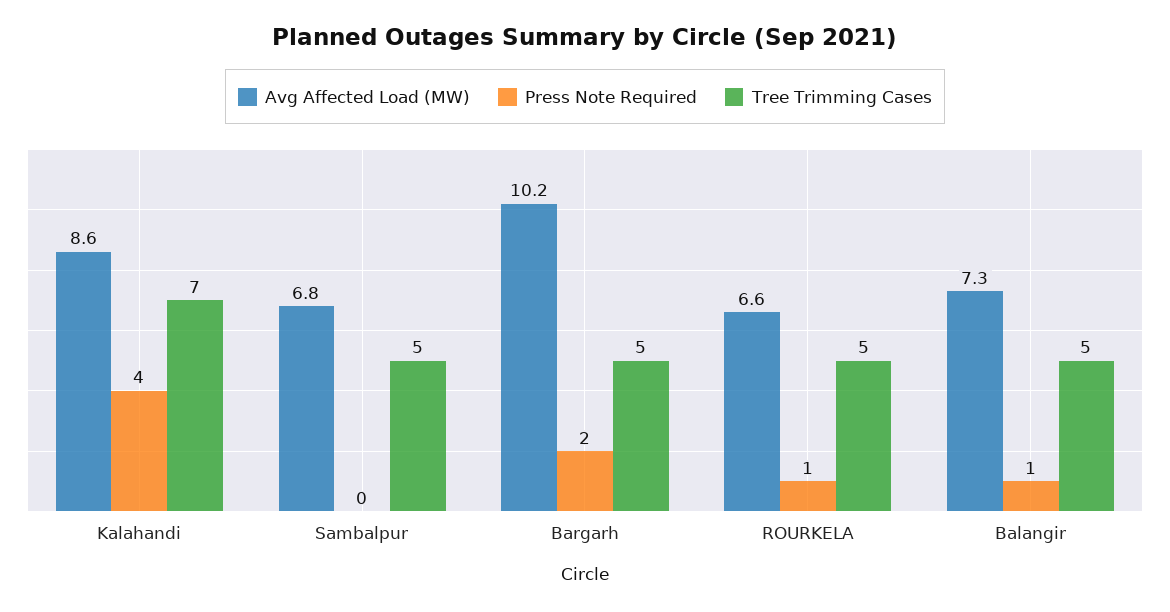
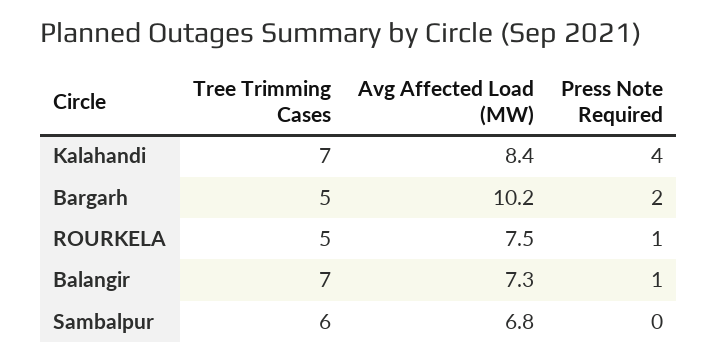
Avg Affected Load (MW), Kalahandi: 8.6 -> 8.4
Tree Trimming Cases, Sambalpur: 5 -> 6
Avg Affected Load (MW), ROURKELA: 6.6 -> 7.5
Tree Trimming Cases, Balangir: 5 -> 7

